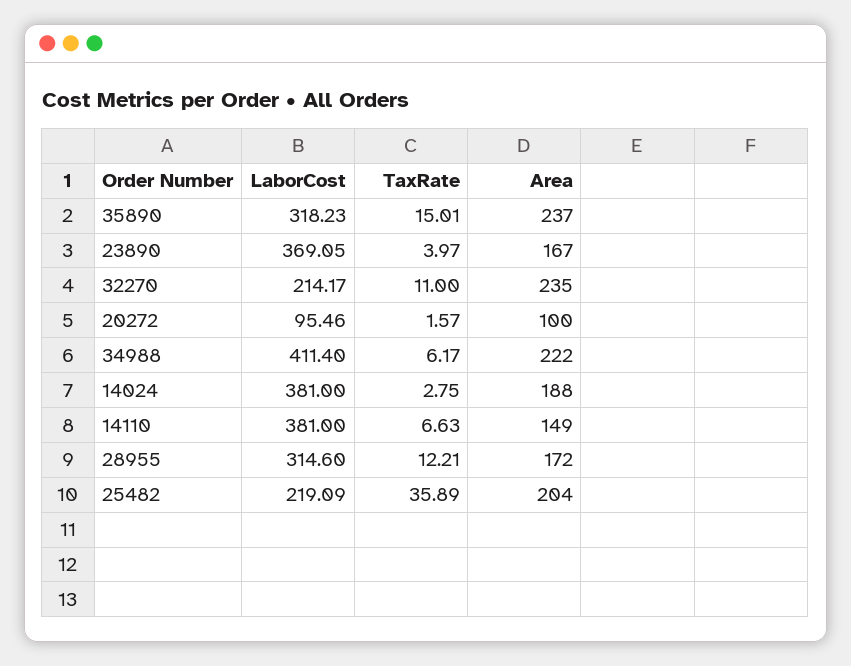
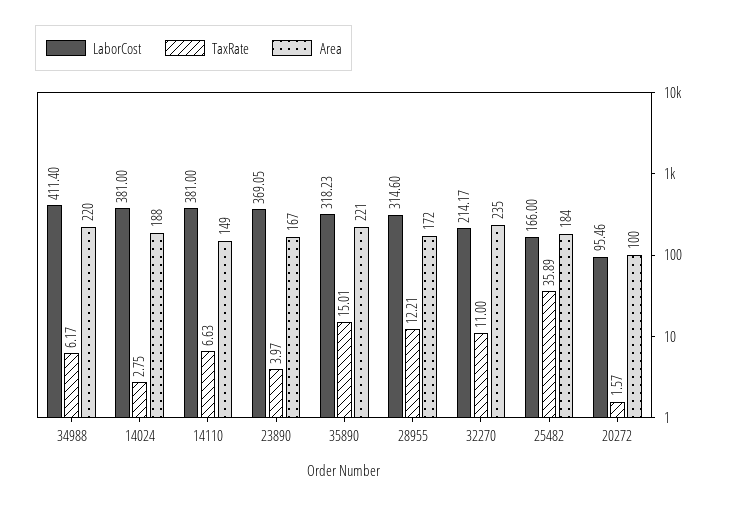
Area, 35890: 237 -> 221
Area, 34988: 222 -> 220
LaborCost, 25482: 219.09 -> 166
Area, 25482: 204 -> 184

